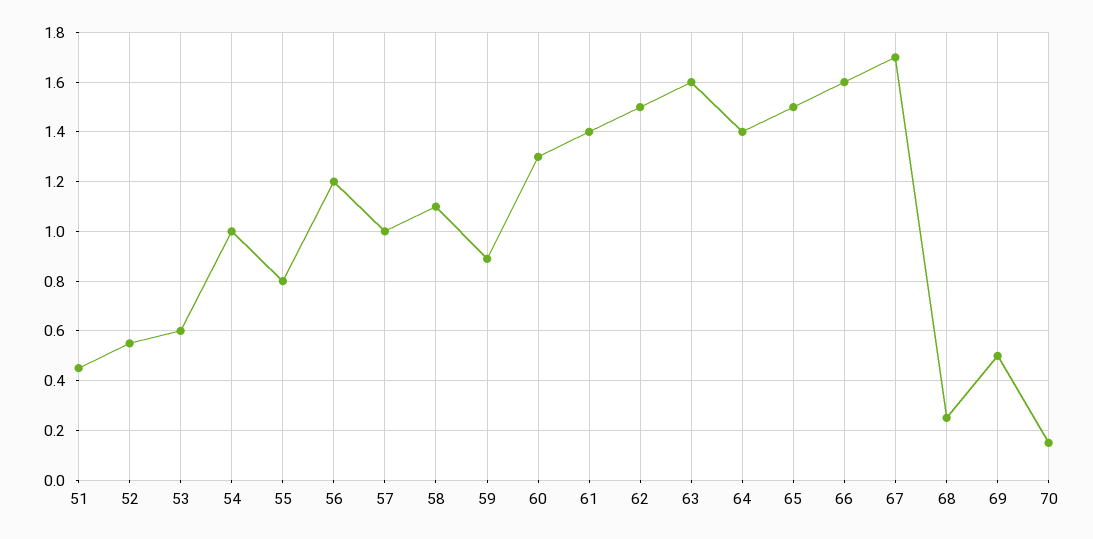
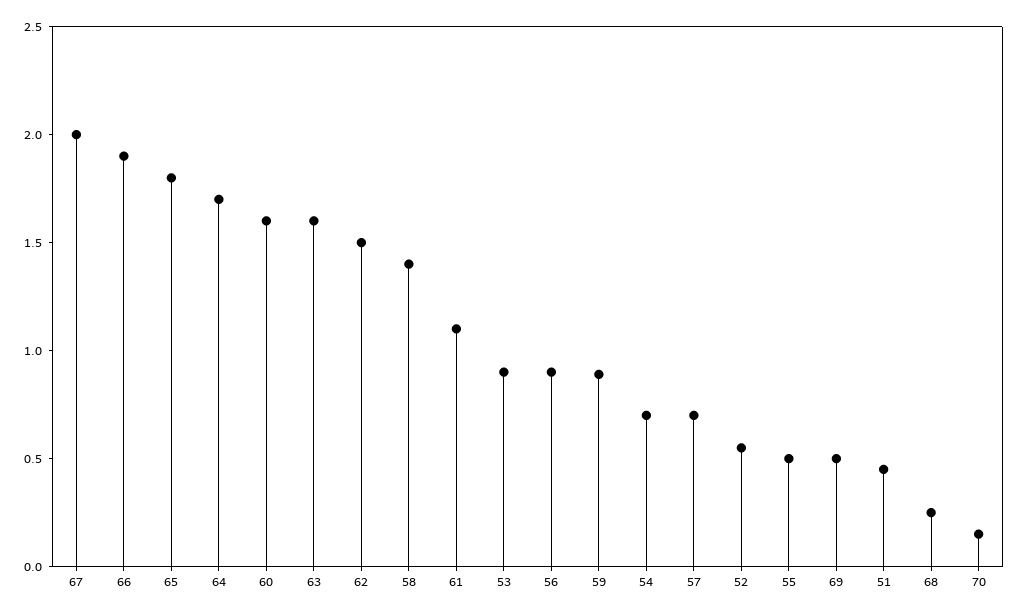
53: 0.6 -> 0.9
54: 1 -> 0.7
55: 0.8 -> 0.5
56: 1.2 -> 0.9
57: 1 -> 0.7
58: 1.1 -> 1.4
60: 1.3 -> 1.6
61: 1.4 -> 1.1
64: 1.4 -> 1.7
65: 1.5 -> 1.8
66: 1.6 -> 1.9
67: 1.7 -> 2

